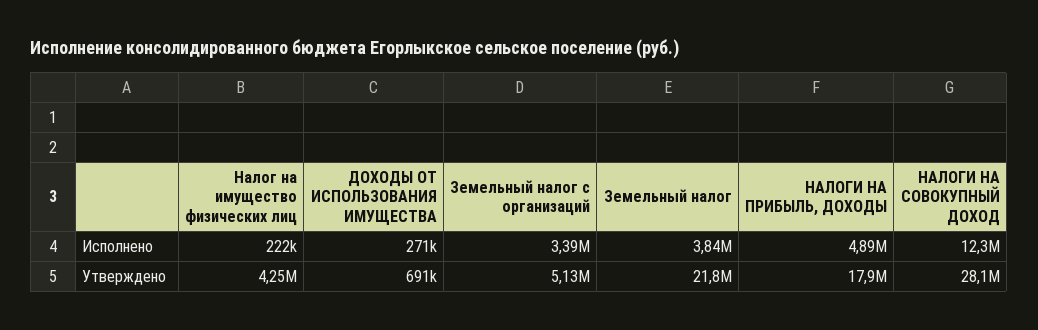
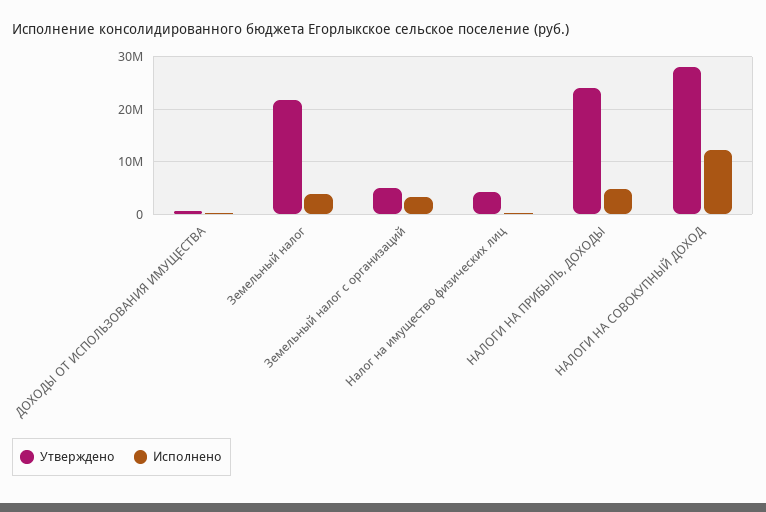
Утверждено, НАЛОГИ НА ПРИБЫЛЬ, ДОХОДЫ: 17900000 -> 24000000

